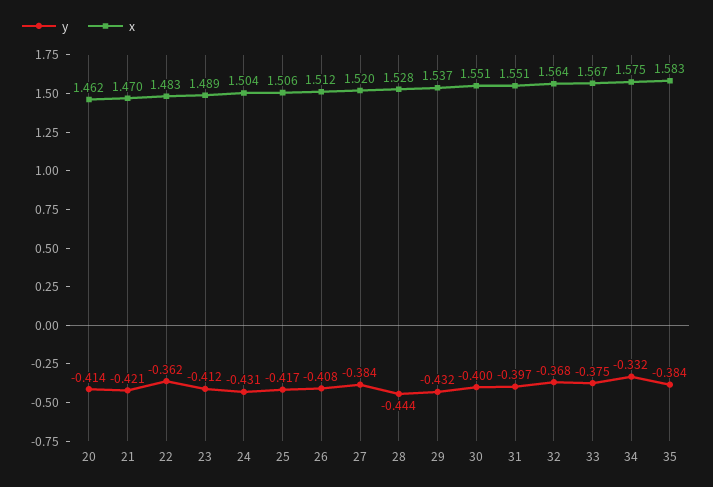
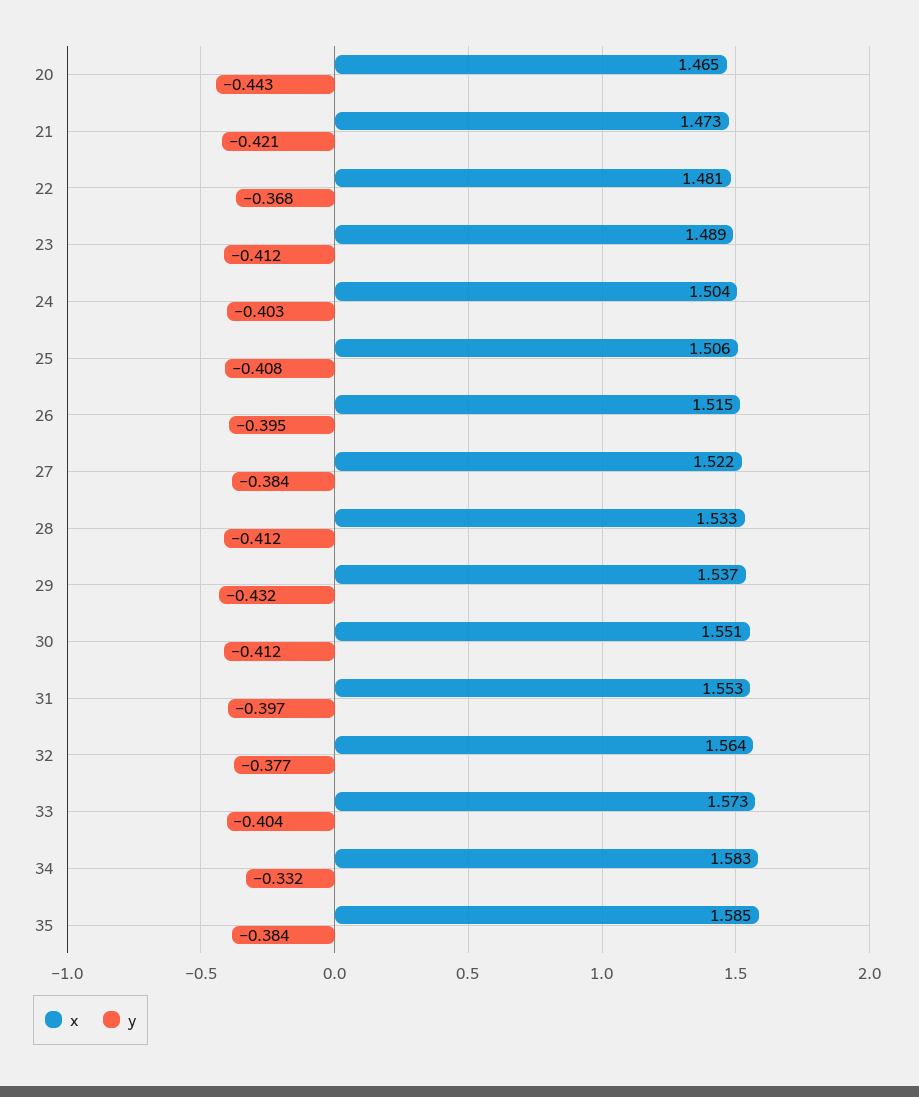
y, 20: -0.414 -> -0.443
x, 20: 1.462 -> 1.465
x, 21: 1.47 -> 1.473
y, 22: -0.362 -> -0.368
x, 22: 1.483 -> 1.481
y, 24: -0.431 -> -0.403
y, 25: -0.417 -> -0.408
y, 26: -0.408 -> -0.395
x, 26: 1.512 -> 1.515
x, 27: 1.52 -> 1.522
y, 28: -0.444 -> -0.412
x, 28: 1.528 -> 1.533
y, 30: -0.4 -> -0.412
x, 31: 1.551 -> 1.553
y, 32: -0.368 -> -0.377
y, 33: -0.375 -> -0.404
x, 33: 1.567 -> 1.573
x, 34: 1.575 -> 1.583
x, 35: 1.583 -> 1.585

